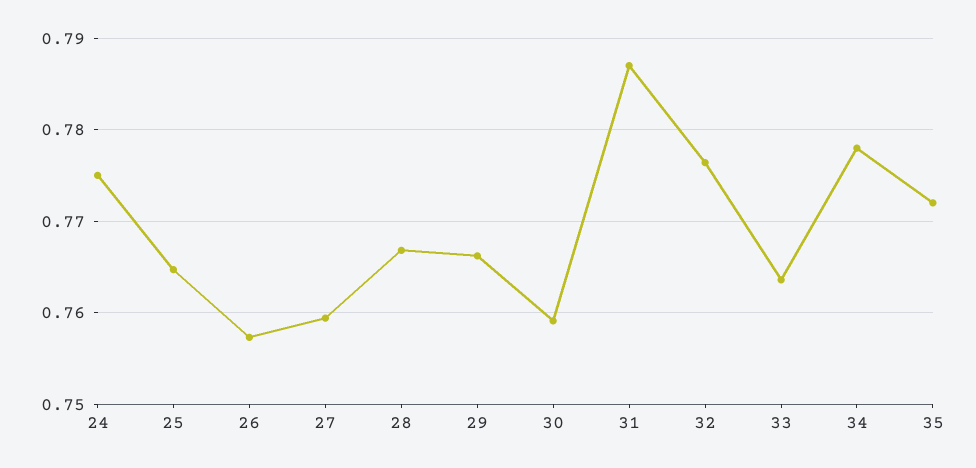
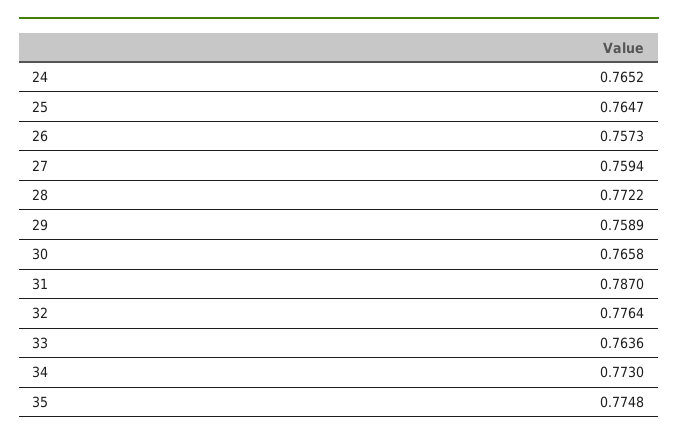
24: 0.775 -> 0.7652
28: 0.767 -> 0.7722
29: 0.766 -> 0.7589
30: 0.759 -> 0.7658
34: 0.778 -> 0.773
35: 0.772 -> 0.7748

